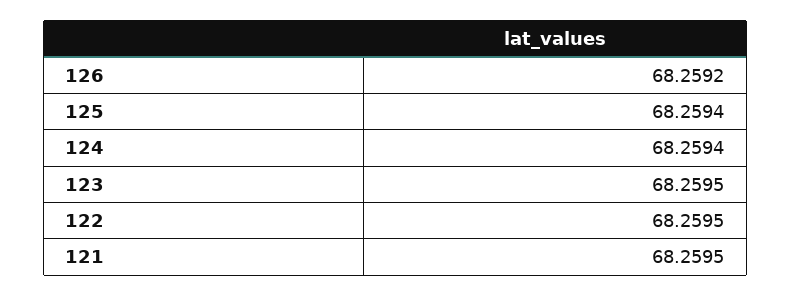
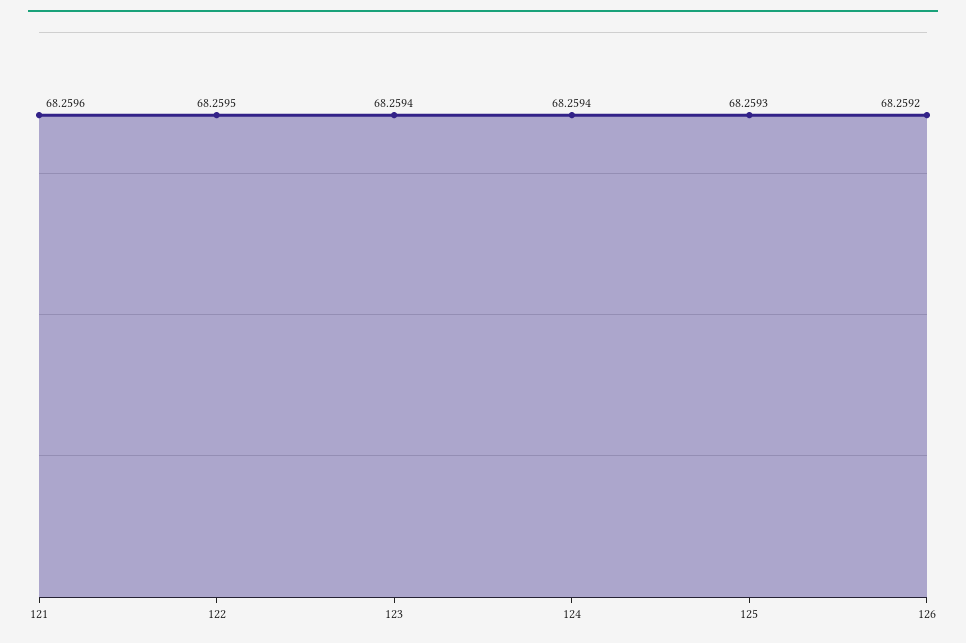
125: 68.2594 -> 68.2593
123: 68.2595 -> 68.2594
121: 68.2595 -> 68.2596

